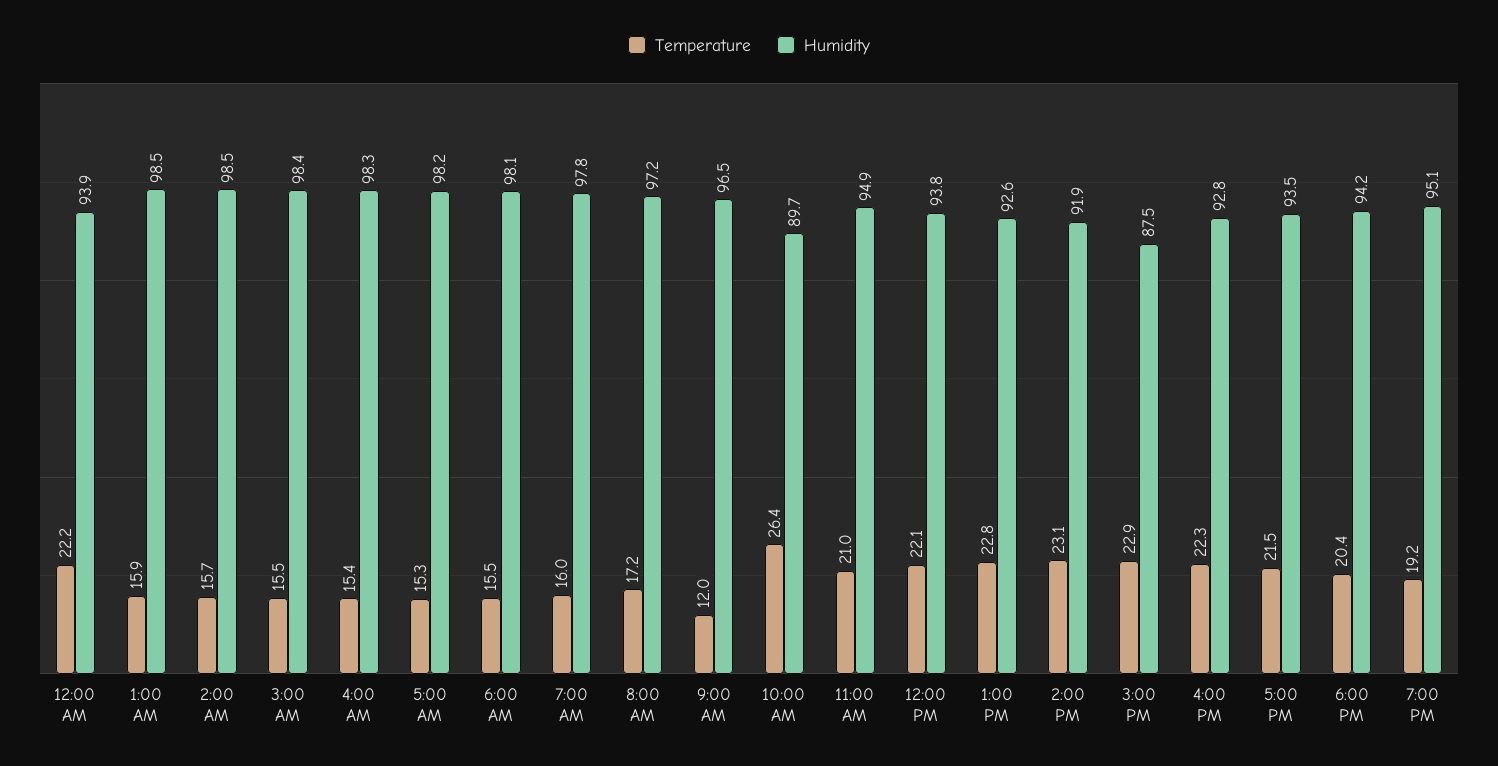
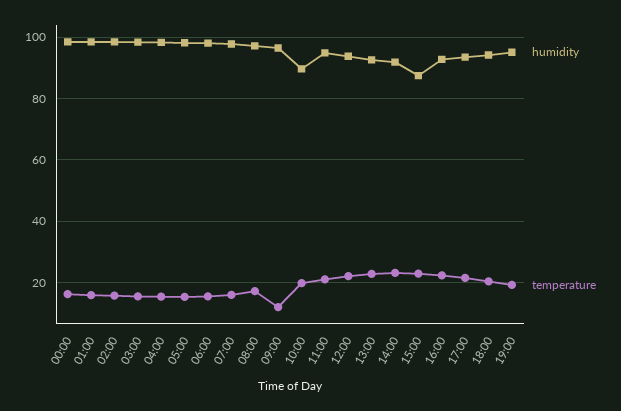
Temperature, 12:00 AM: 22.2 -> 16
Humidity, 12:00 AM: 93.9 -> 98
Temperature, 10:00 AM: 26.4 -> 20

